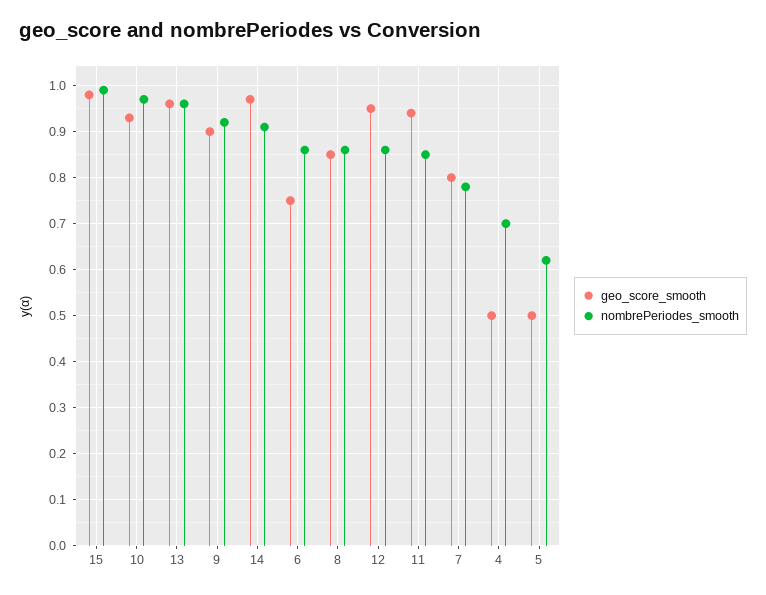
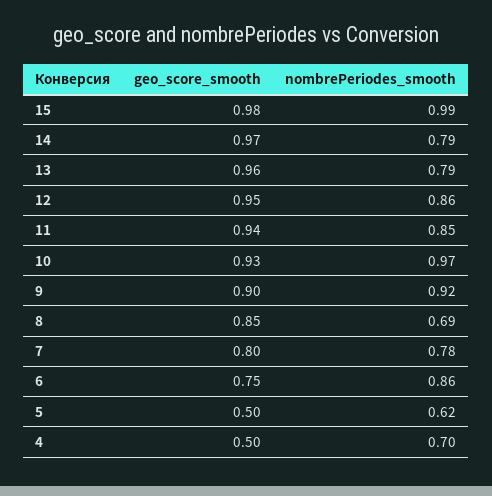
nombrePeriodes_smooth, 13: 0.95 -> 0.79
nombrePeriodes_smooth, 14: 0.9 -> 0.79
nombrePeriodes_smooth, 8: 0.85 -> 0.69

